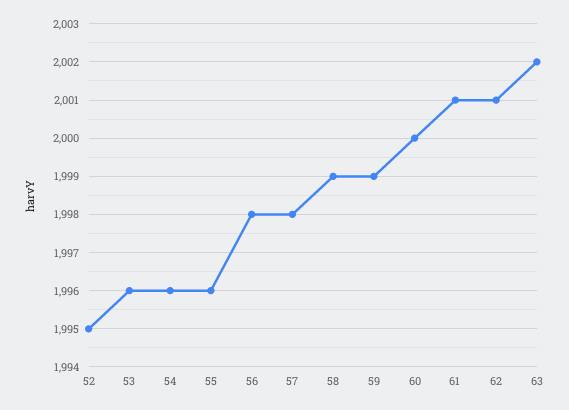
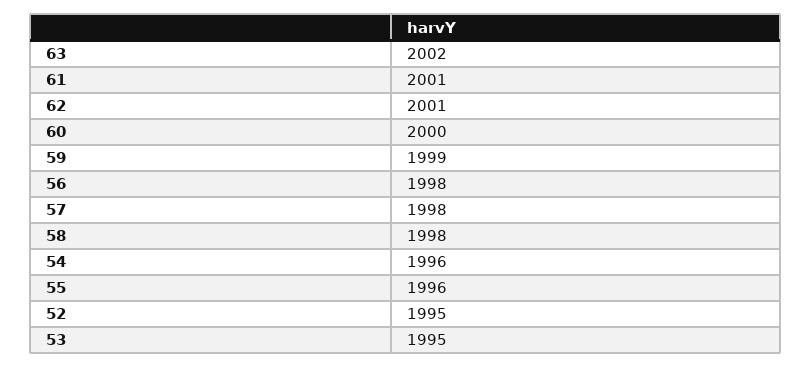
53: 1996 -> 1995
58: 1999 -> 1998

